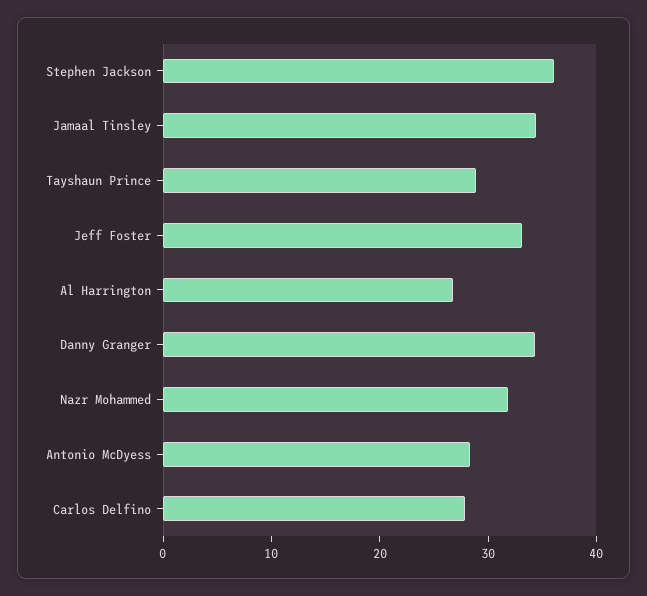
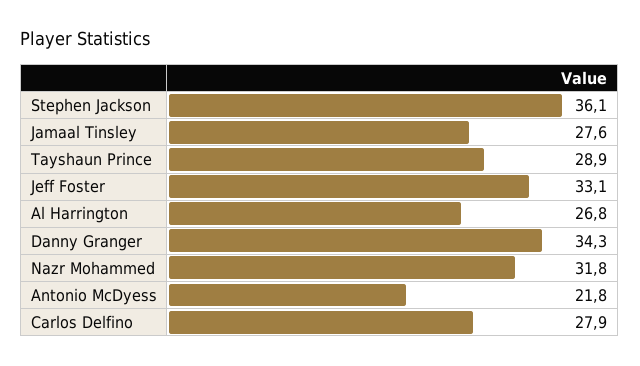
Jamaal Tinsley: 34 -> 27.6
Antonio McDyess: 28 -> 21.8

